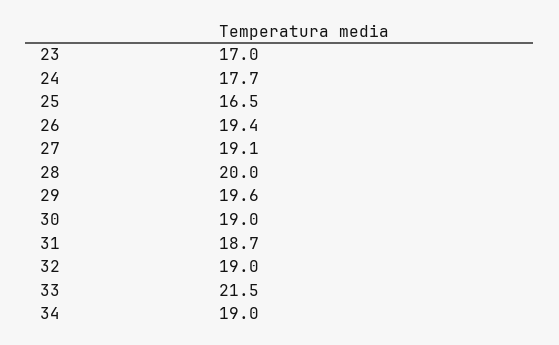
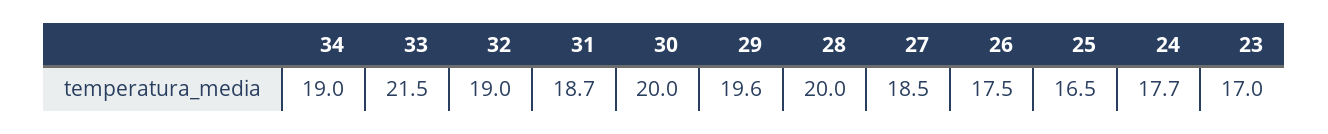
26: 19.4 -> 17.5
27: 19.1 -> 18.5
30: 19 -> 20

